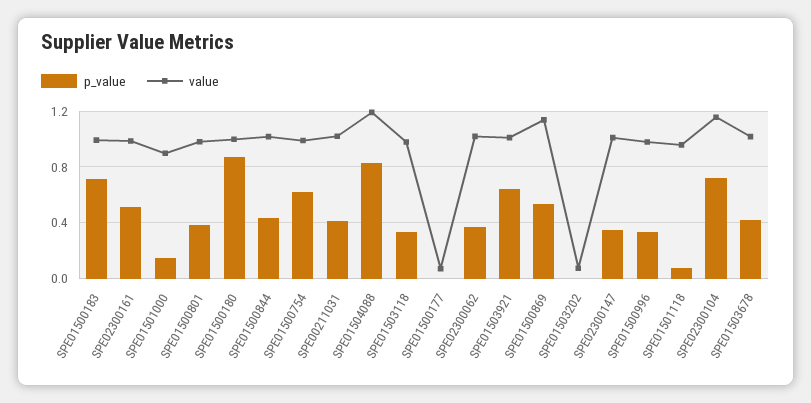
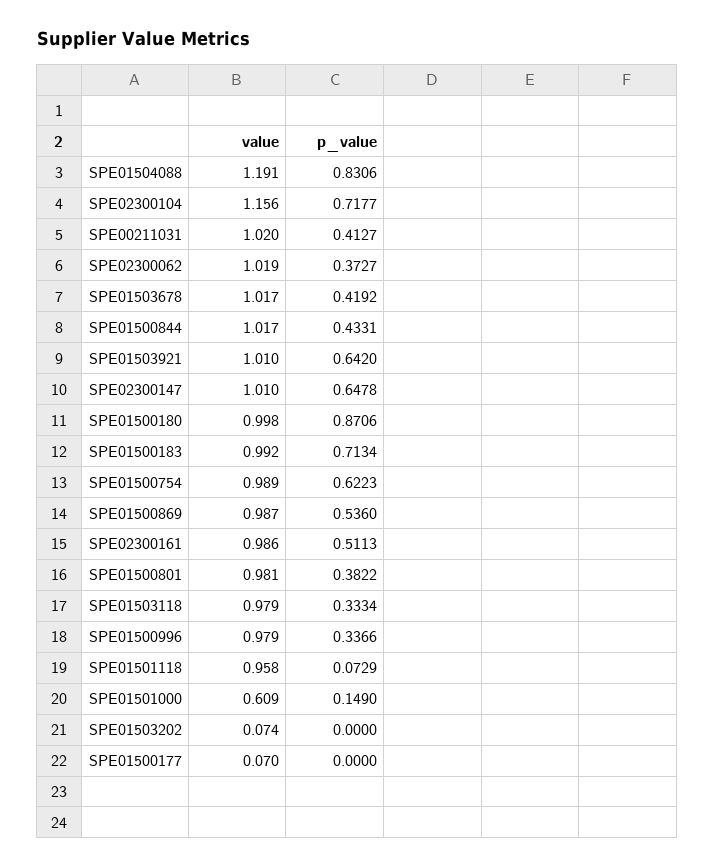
value, SPE01501000: 0.9 -> 0.609
value, SPE01500869: 1.15 -> 0.987
p_value, SPE02300147: 0.35 -> 0.6478

